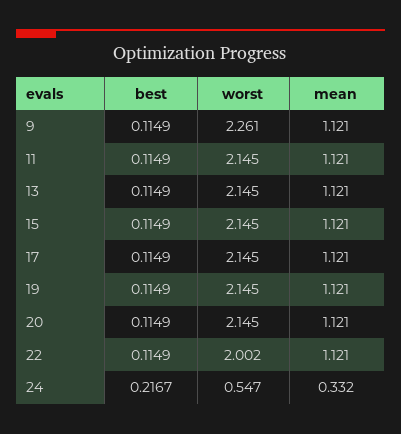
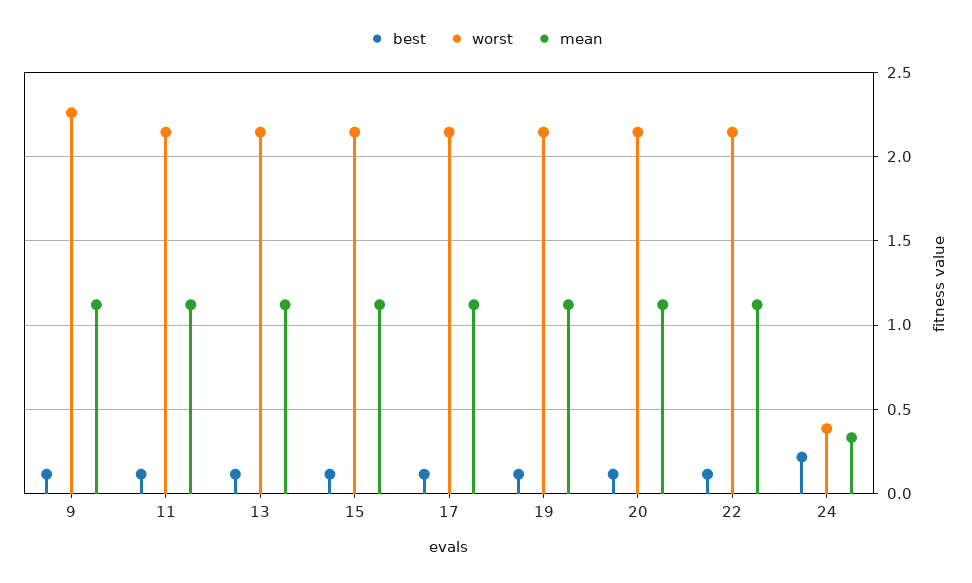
worst, 22: 2.002 -> 2.15
worst, 24: 0.547 -> 0.4

